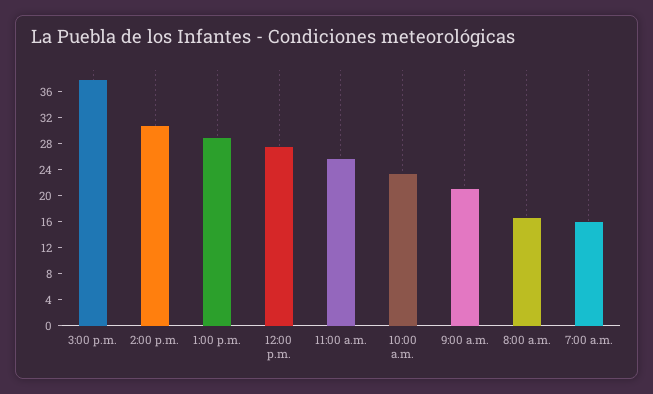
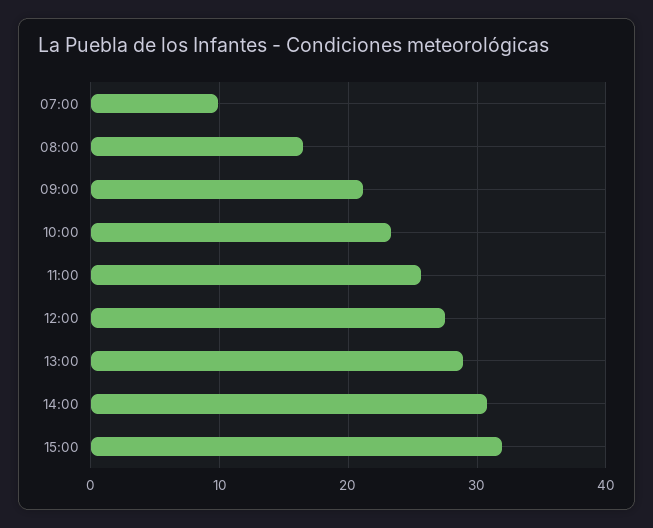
3:00 p.m.: 38 -> 32
7:00 a.m.: 16 -> 10

